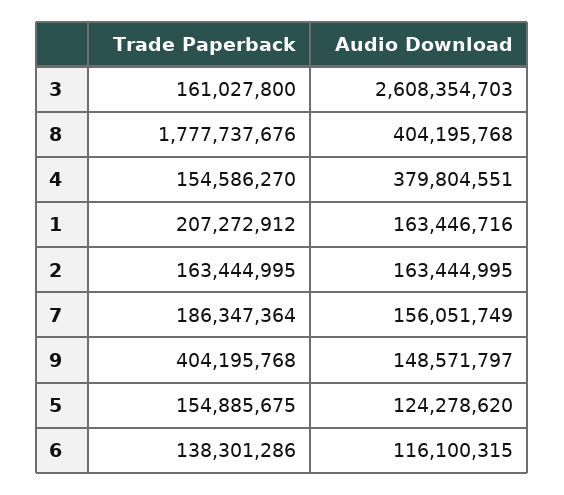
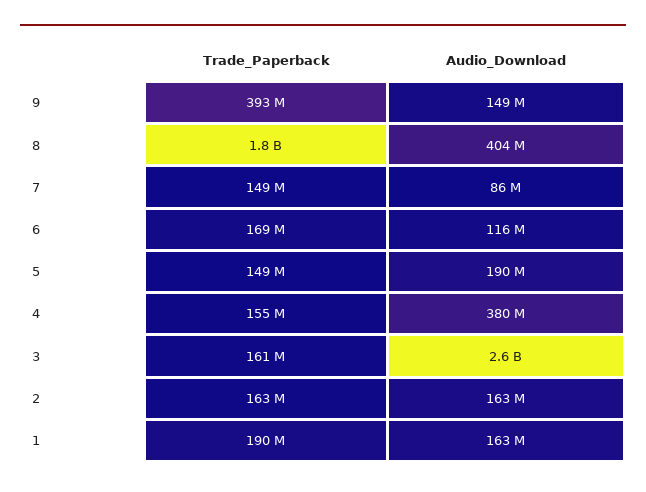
Trade Paperback, 1: 207272912 -> 190000000
Trade Paperback, 7: 186347364 -> 149000000
Audio Download, 7: 156051749 -> 86000000
Trade Paperback, 9: 404195768 -> 393000000
Trade Paperback, 5: 154885675 -> 149000000
Audio Download, 5: 124278620 -> 190000000
Trade Paperback, 6: 138301286 -> 169000000

